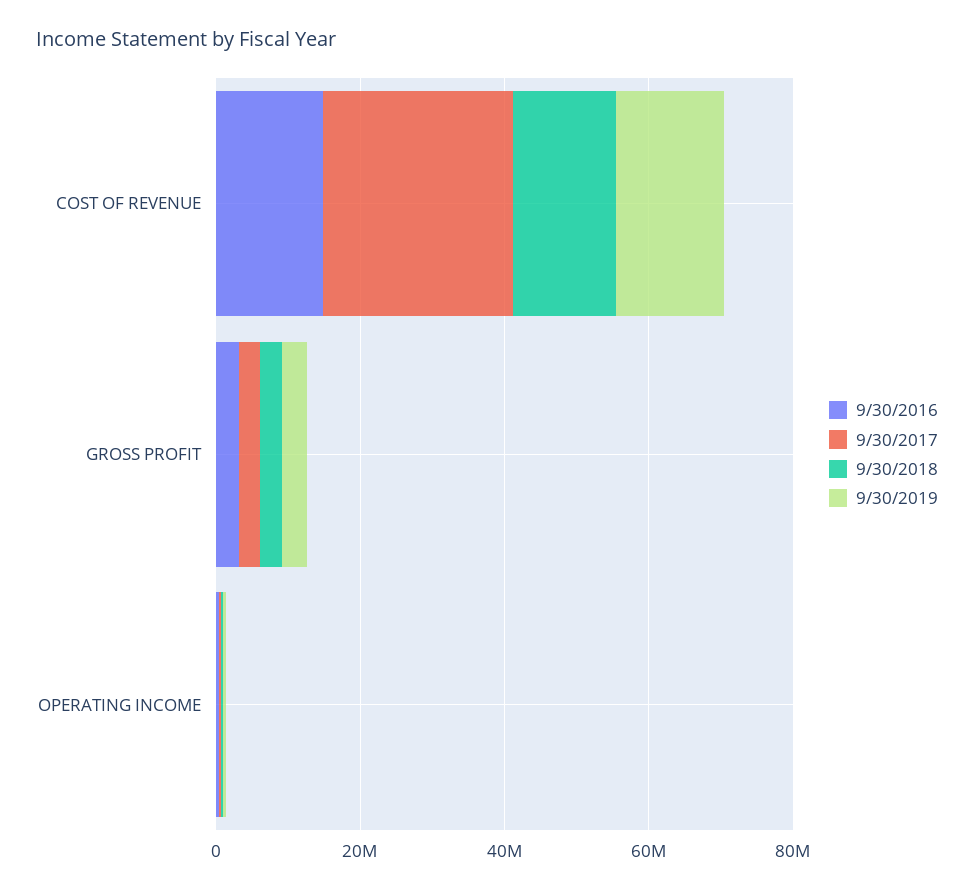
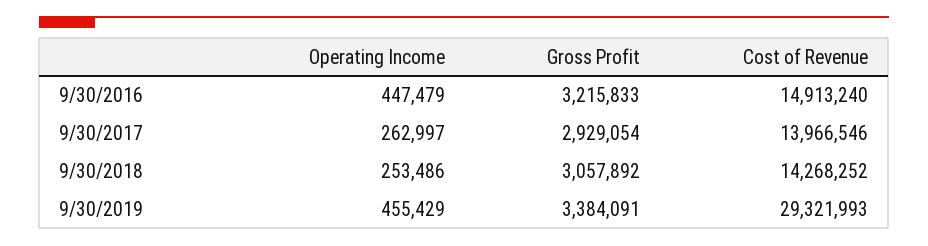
9/30/2017, COST OF REVENUE: 25000000 -> 13966546
9/30/2019, COST OF REVENUE: 15000000 -> 29321993

